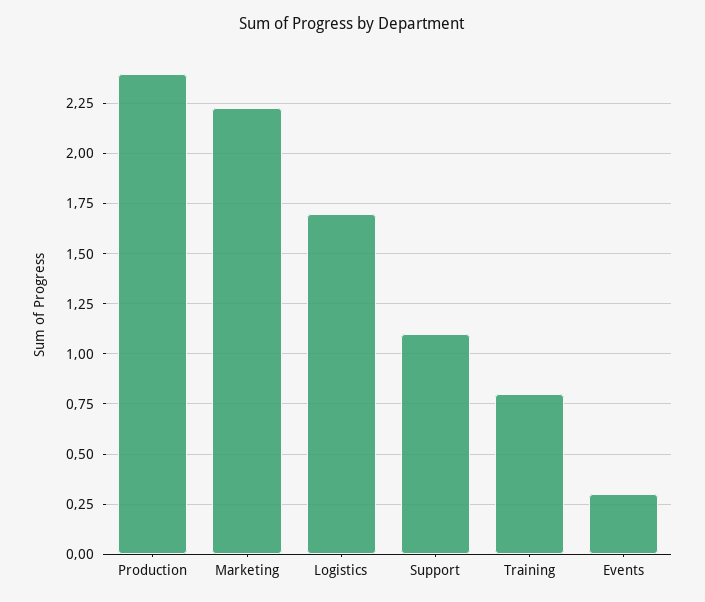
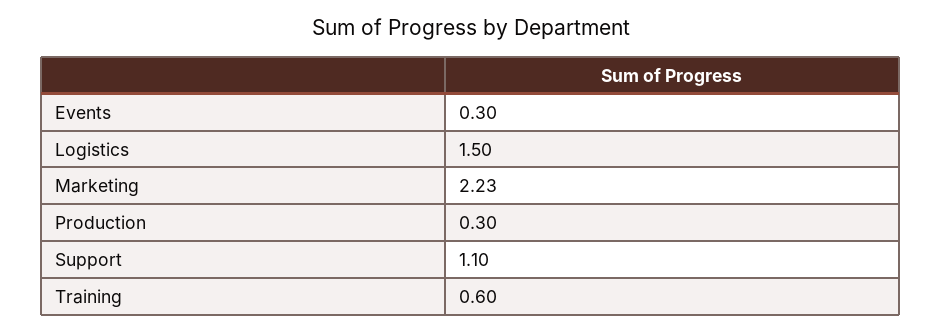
Production: 2.4 -> 0.3
Logistics: 1.7 -> 1.5
Training: 0.8 -> 0.6

